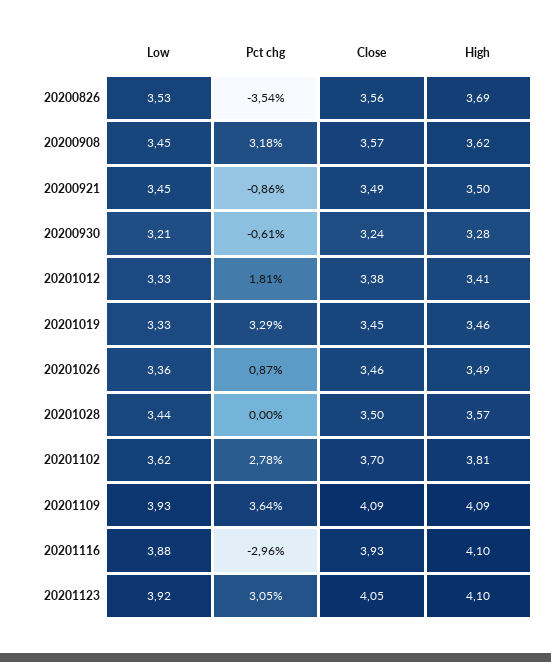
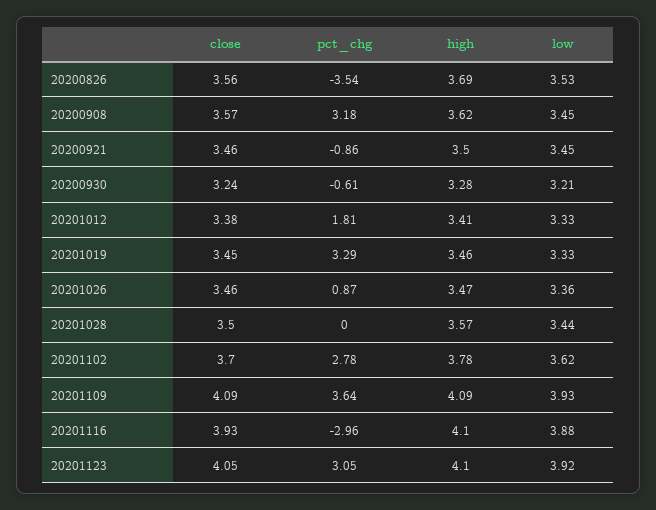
Close, 20200921: 3.49 -> 3.46
High, 20201026: 3.49 -> 3.47
High, 20201102: 3.81 -> 3.78

